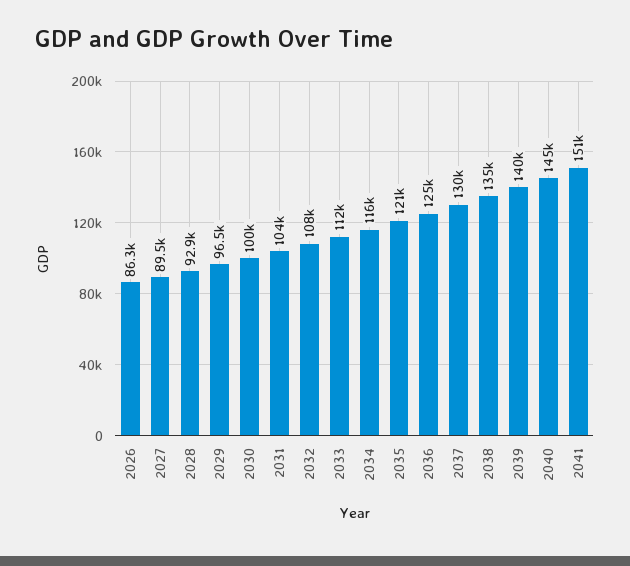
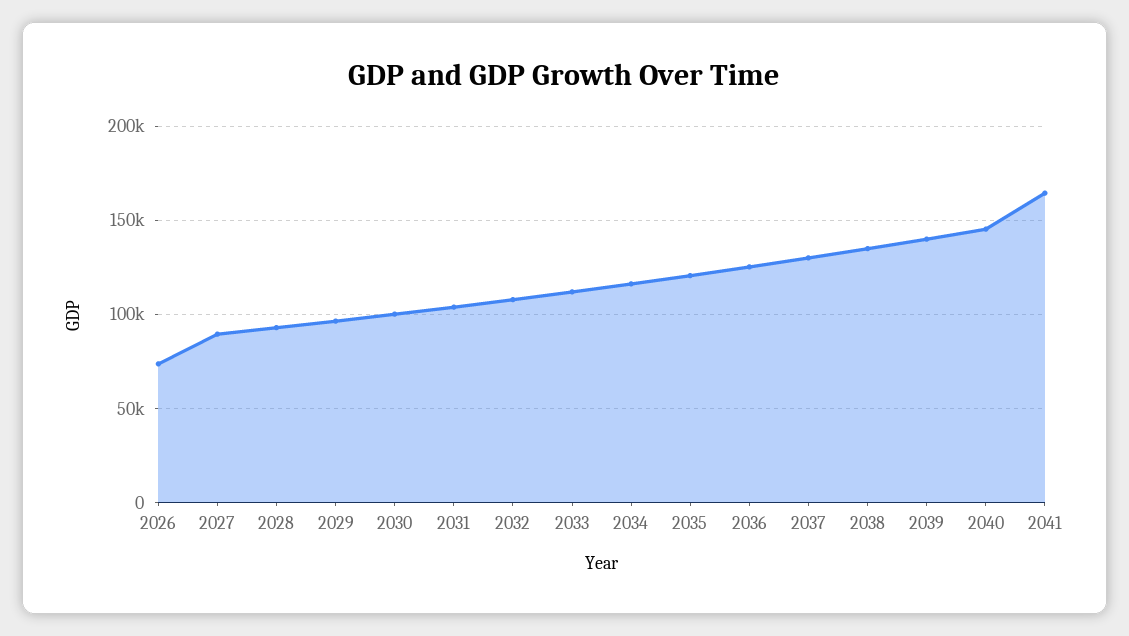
2026: 86300 -> 75000
2041: 151000 -> 165000

